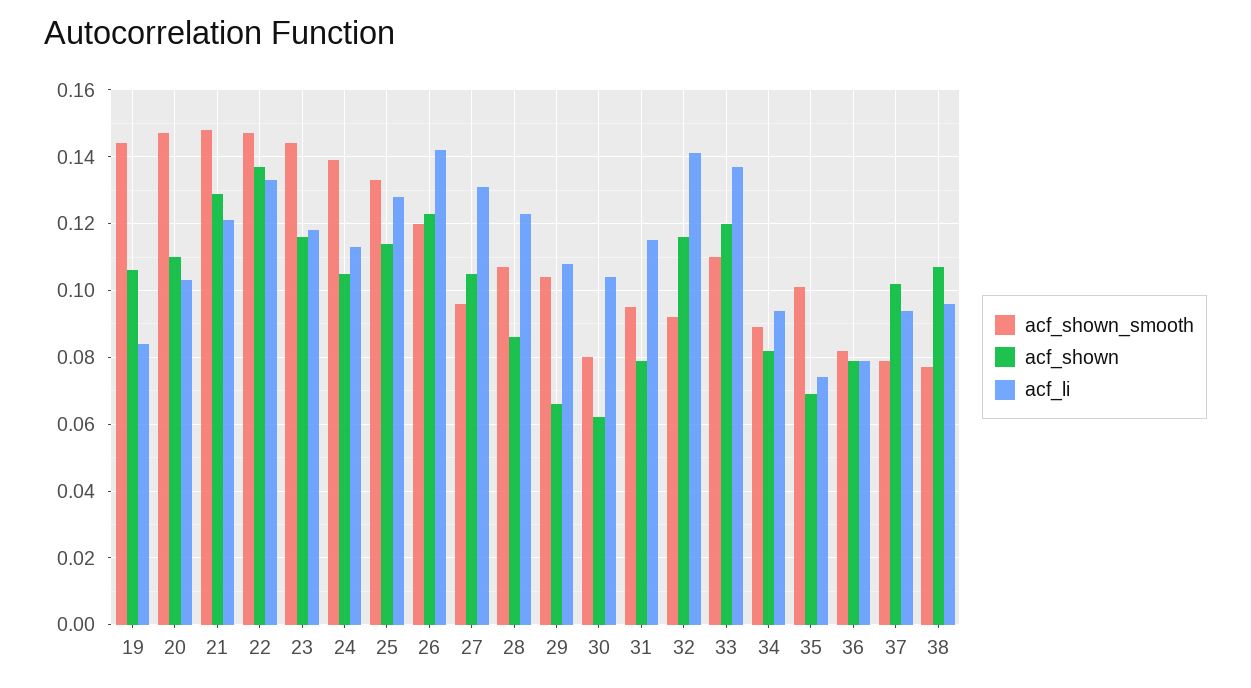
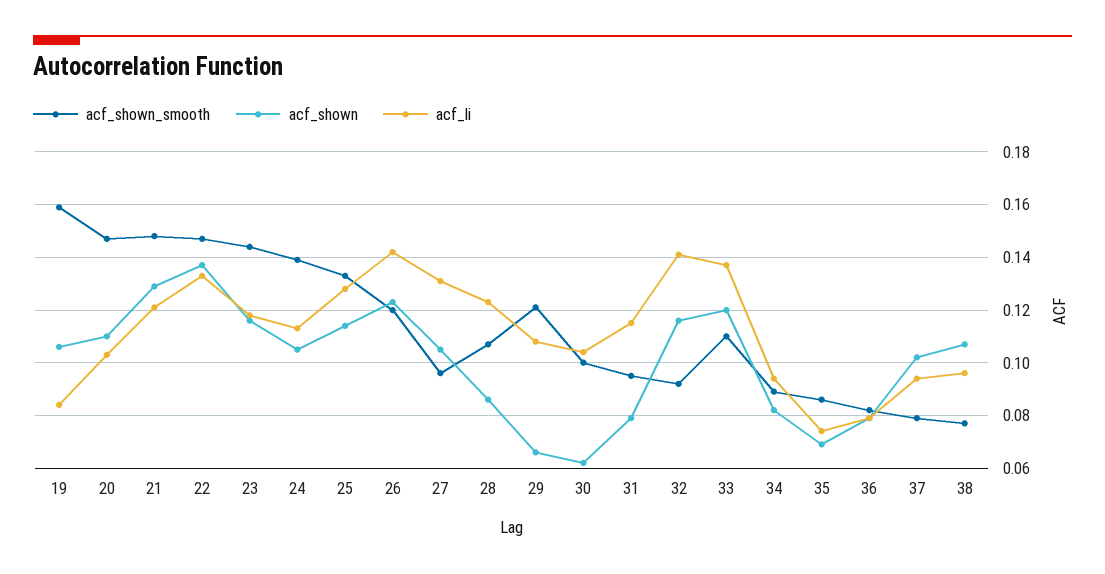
acf_shown_smooth, 19: 0.145 -> 0.16
acf_shown_smooth, 29: 0.105 -> 0.12
acf_shown_smooth, 30: 0.08 -> 0.1
acf_shown_smooth, 35: 0.1 -> 0.085

